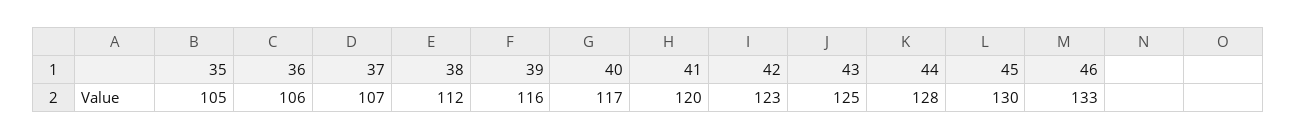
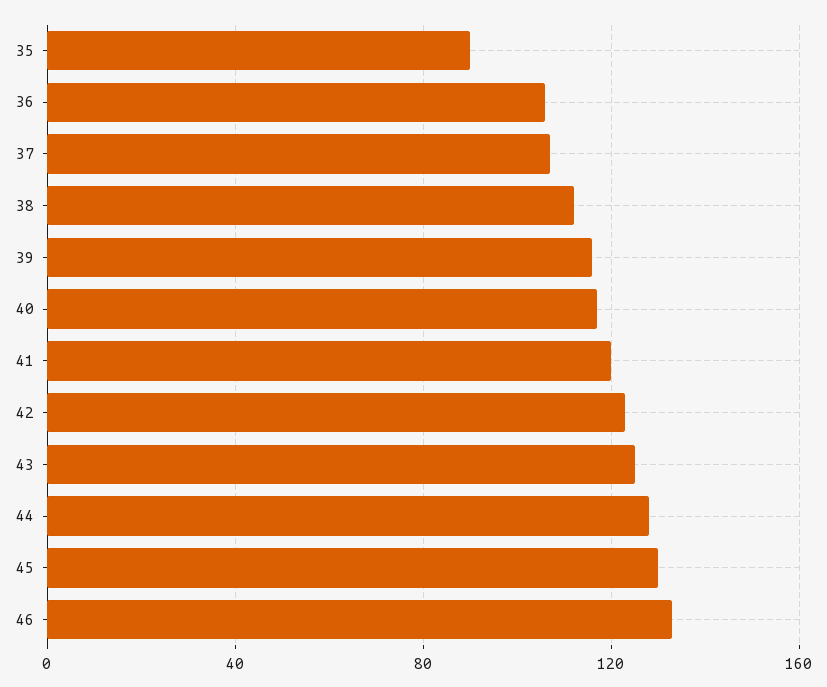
35: 105 -> 90

